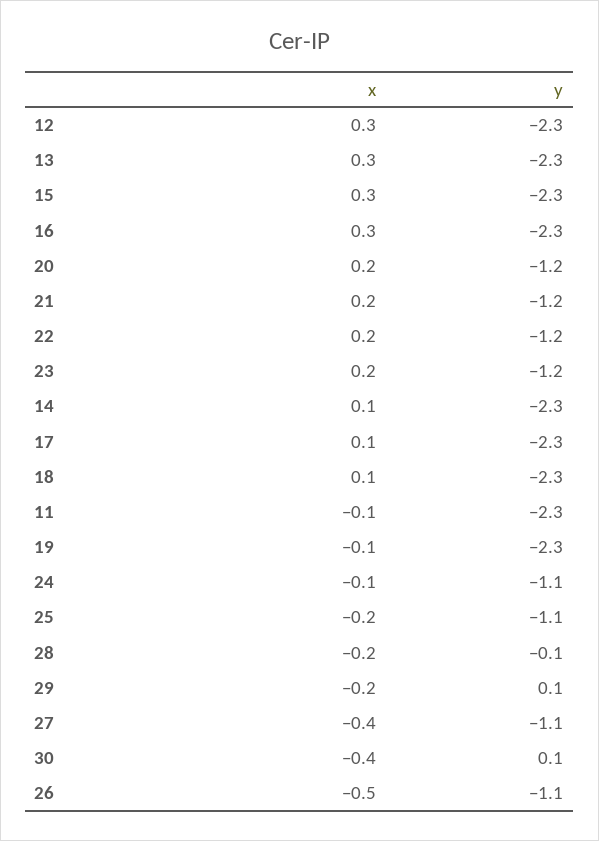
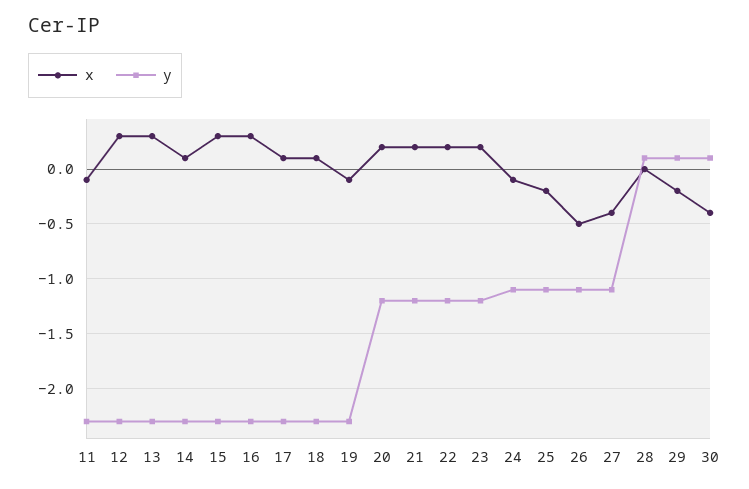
x, 28: -0.2 -> 0
y, 28: -0.1 -> 0.1

